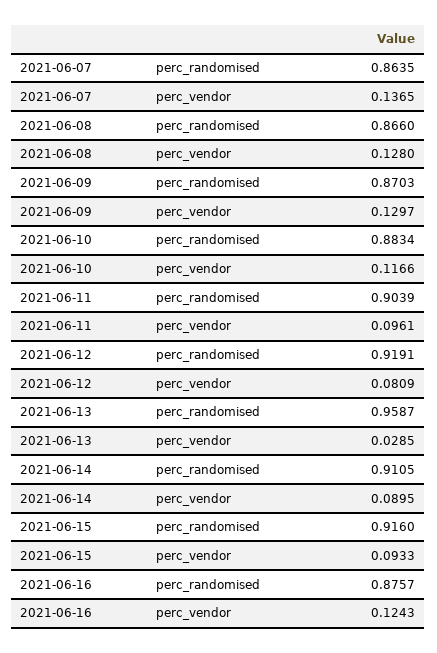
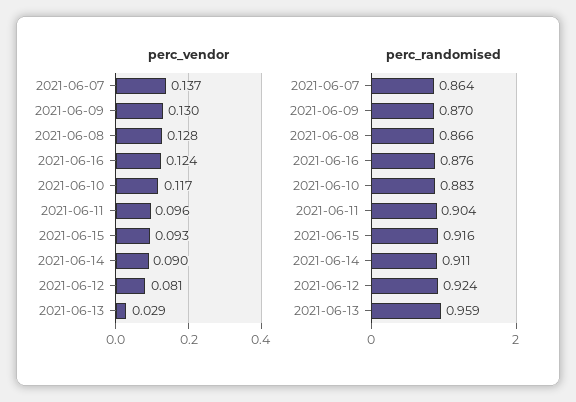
perc_randomised, 2021-06-12: 0.9191 -> 0.924

